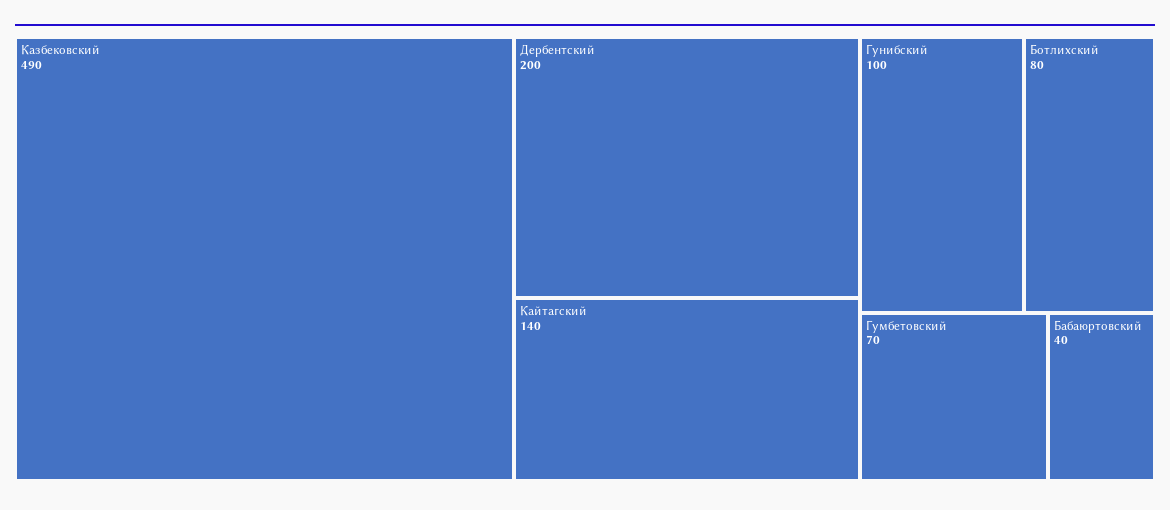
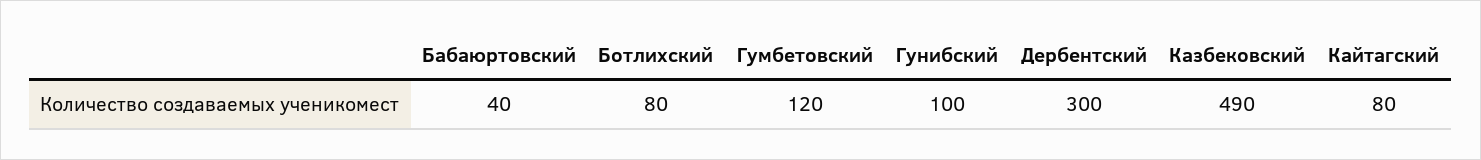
Дербентский: 200 -> 300
Кайтагский: 140 -> 80
Гумбетовский: 70 -> 120

